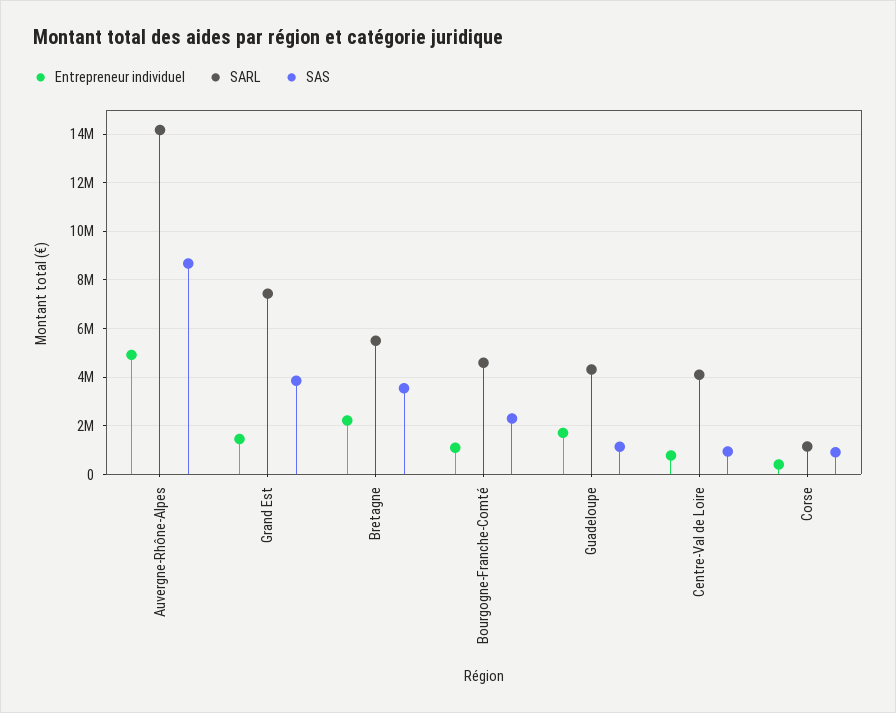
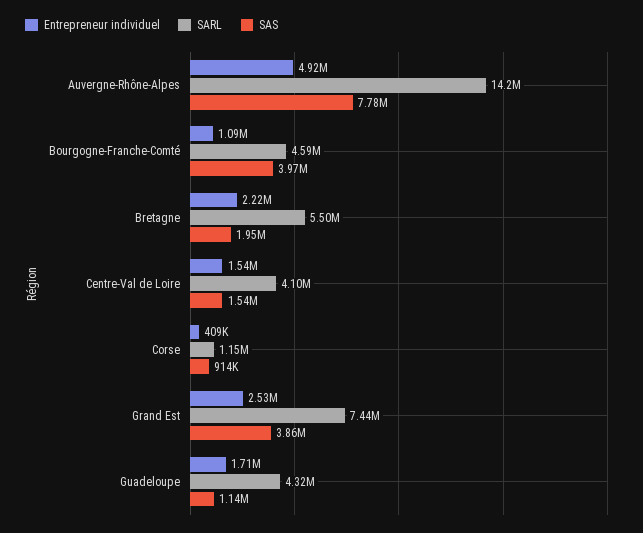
SAS, Auvergne-Rhône-Alpes: 8750000 -> 7780000
Entrepreneur individuel, Grand Est: 1500000 -> 2530000
SAS, Bretagne: 3500000 -> 1950000
SAS, Bourgogne-Franche-Comté: 2250000 -> 3970000
Entrepreneur individuel, Centre-Val de Loire: 750000 -> 1540000
SAS, Centre-Val de Loire: 1000000 -> 1540000

